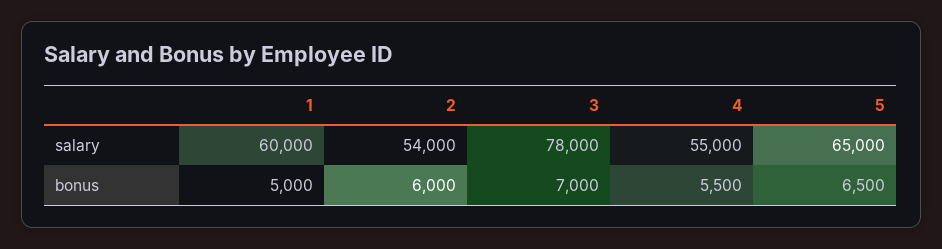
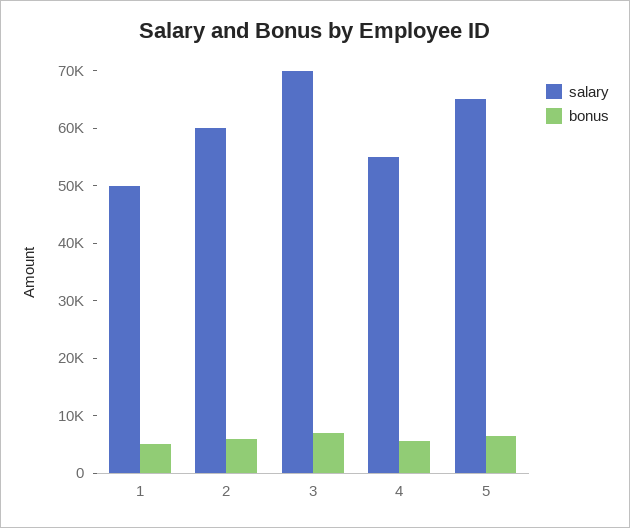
salary, 1: 60000 -> 50000
salary, 2: 54000 -> 60000
salary, 3: 78000 -> 70000

